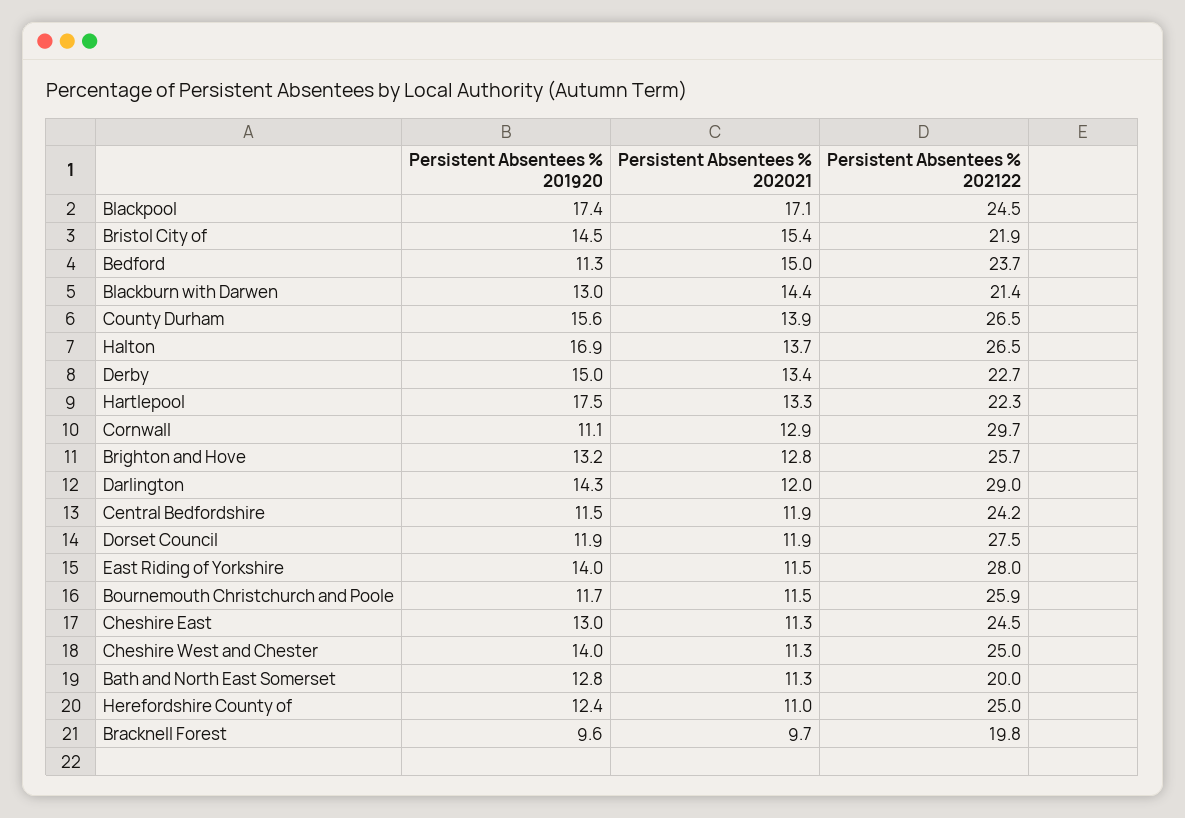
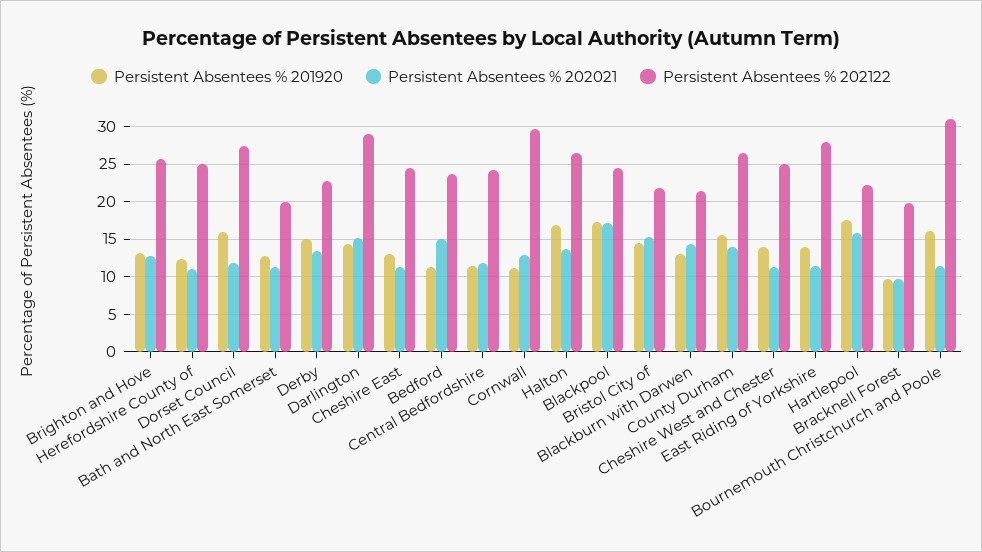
Persistent Absentees % 202021, Hartlepool: 13.3 -> 16
Persistent Absentees % 202021, Darlington: 12 -> 15
Persistent Absentees % 201920, Dorset Council: 11.9 -> 16
Persistent Absentees % 201920, Bournemouth Christchurch and Poole: 11.7 -> 16
Persistent Absentees % 202122, Bournemouth Christchurch and Poole: 25.9 -> 31

